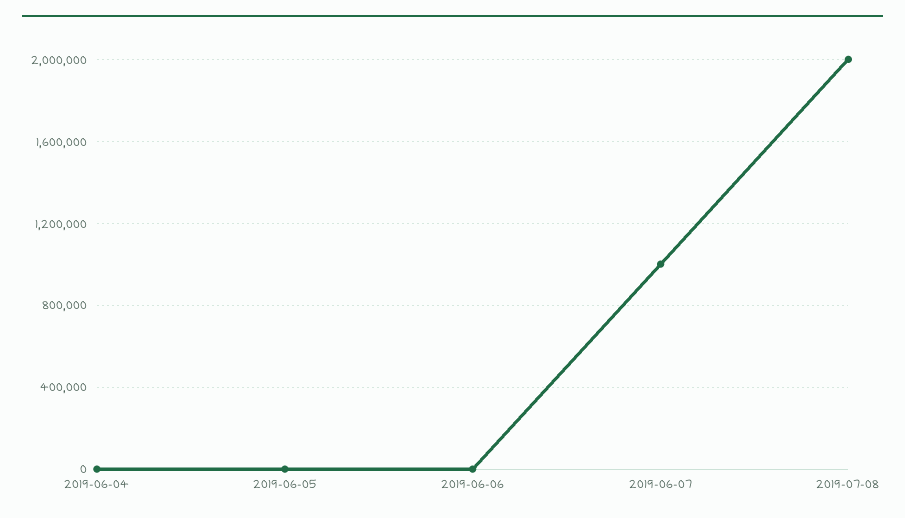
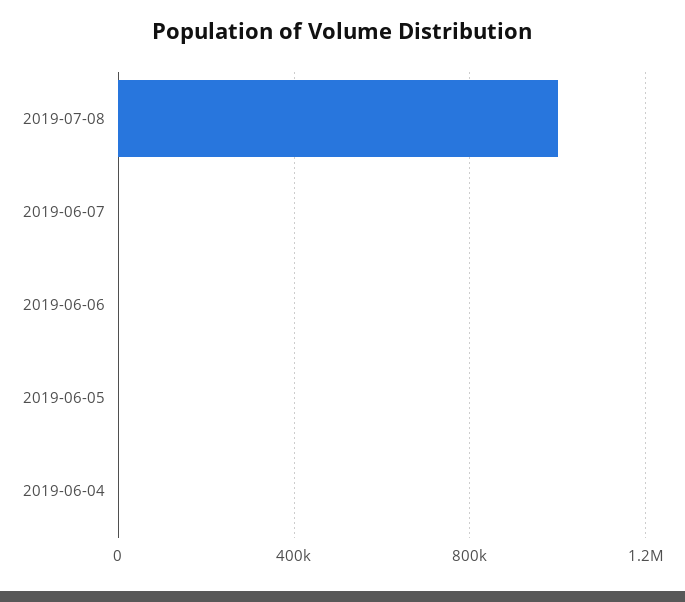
2019-06-07: 1000000 -> 0
2019-07-08: 2000000 -> 1000000

